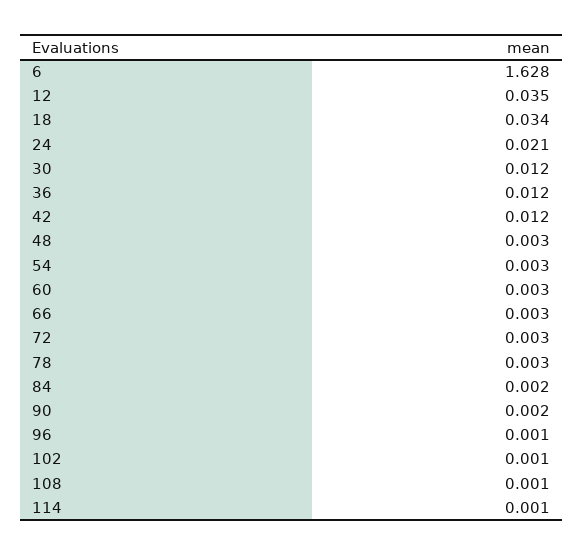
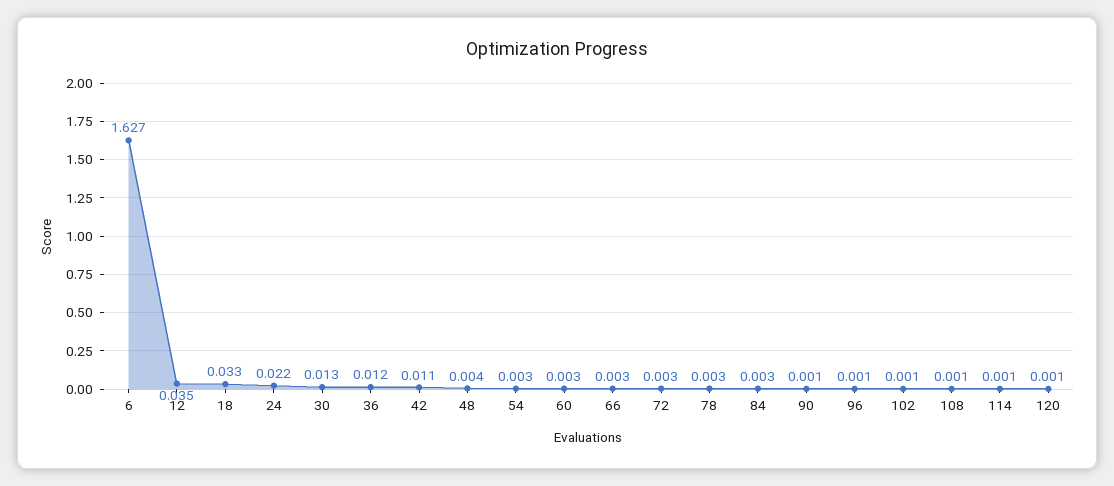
6: 1.628 -> 1.627
18: 0.034 -> 0.033
24: 0.021 -> 0.022
30: 0.012 -> 0.013
42: 0.012 -> 0.011
48: 0.003 -> 0.004
84: 0.002 -> 0.003
90: 0.002 -> 0.001
120: none -> 0.001

